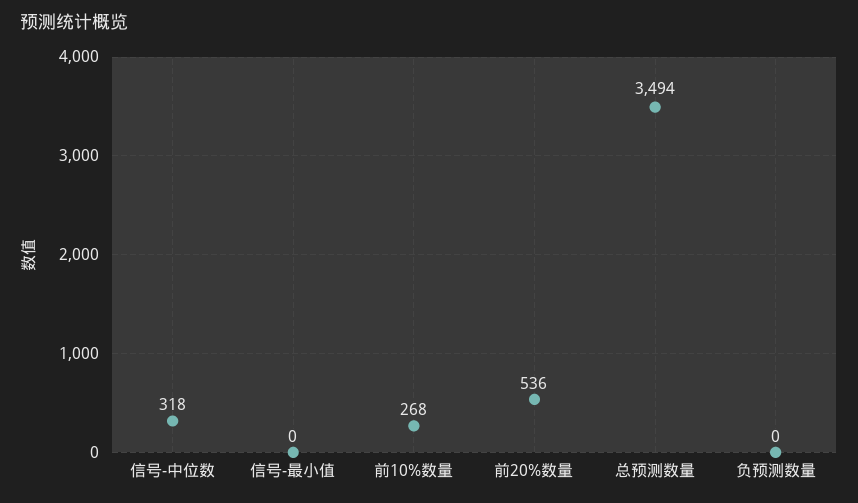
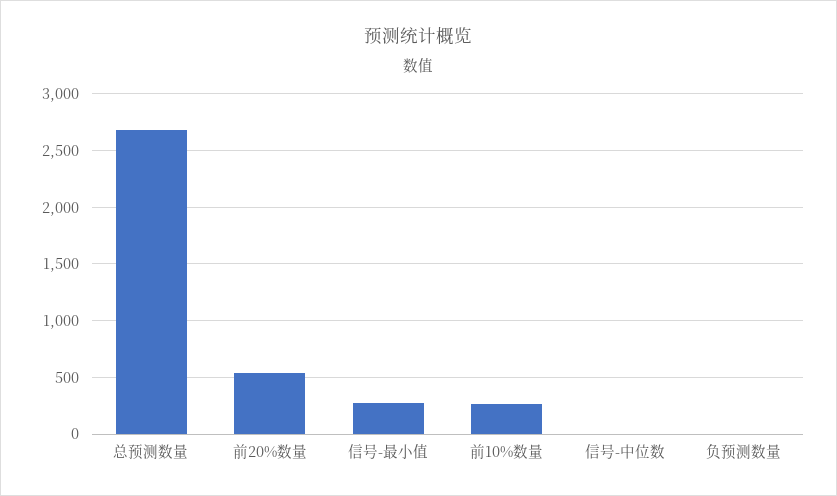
信号-中位数: 318 -> 0
信号-最小值: 0 -> 300
总预测数量: 3494 -> 2700

